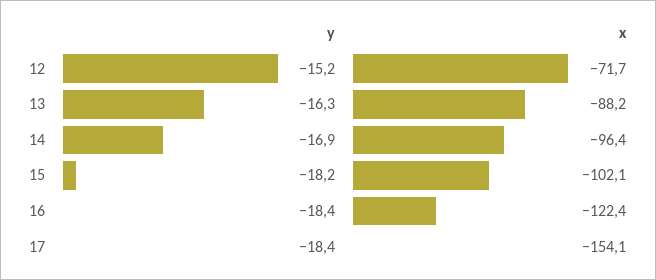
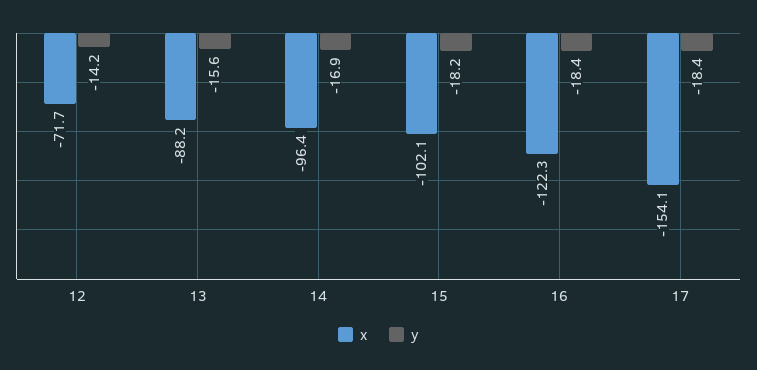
y, 12: -15.2 -> -14.2
y, 13: -16.3 -> -15.6
x, 16: -122.4 -> -122.3

